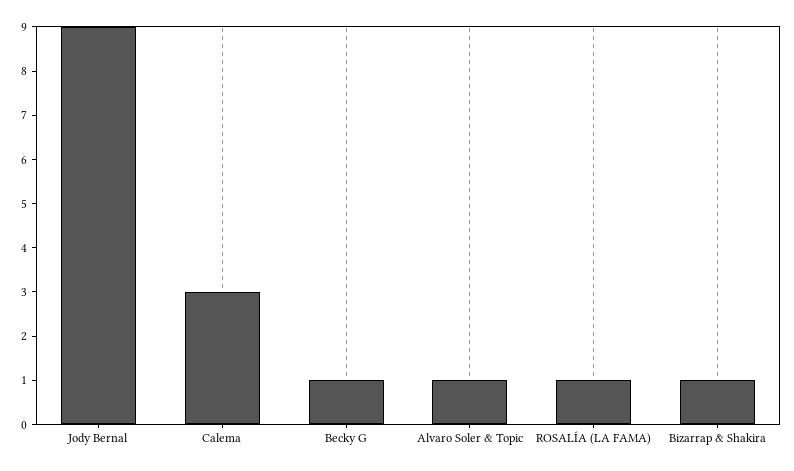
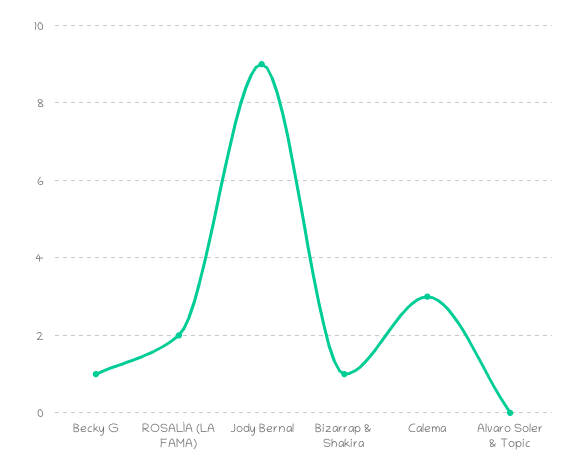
Alvaro Soler & Topic: 1 -> 0
ROSALÍA (LA FAMA): 1 -> 2

